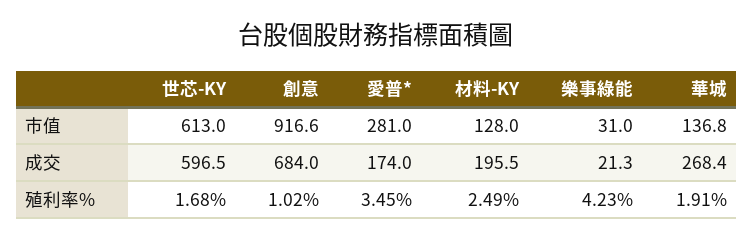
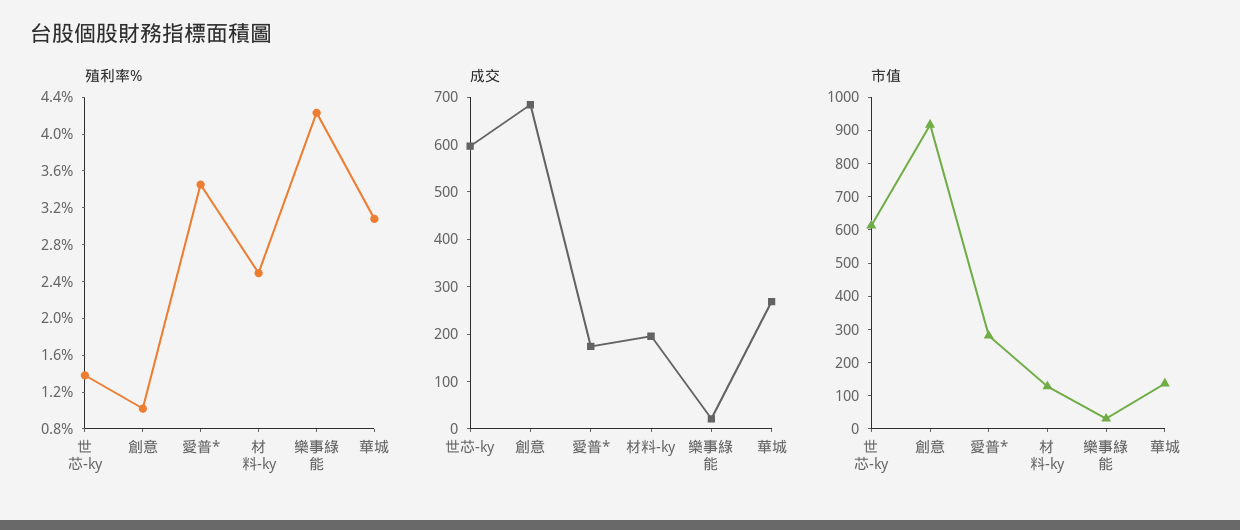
殖利率%, 世芯-KY: 1.68 -> 1.4
殖利率%, 華城: 1.91 -> 3.1

